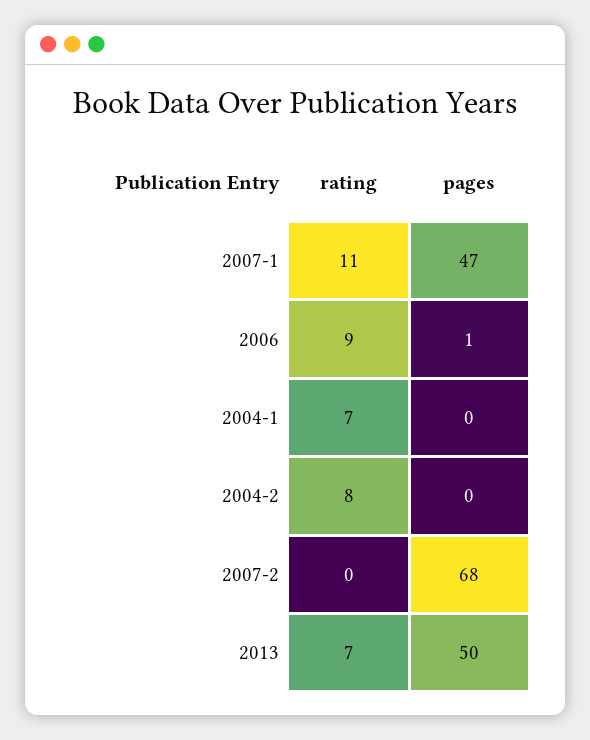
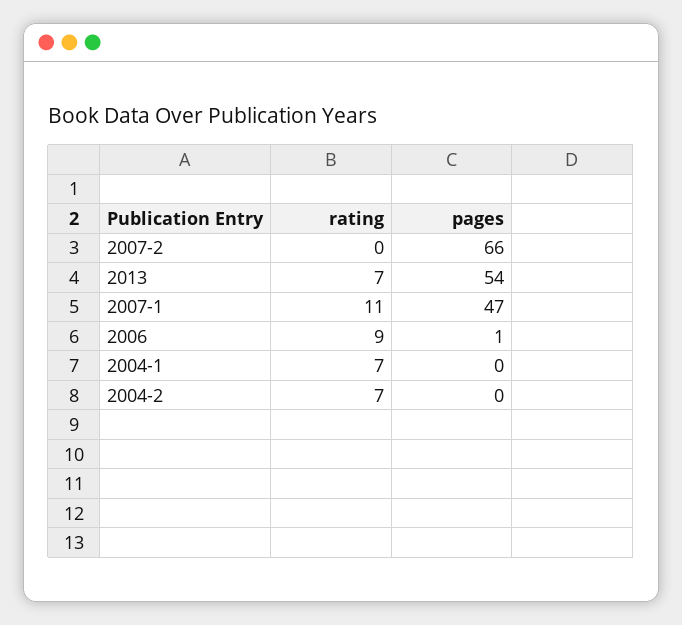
rating, 2004-2: 8 -> 7
pages, 2007-2: 68 -> 66
pages, 2013: 50 -> 54

